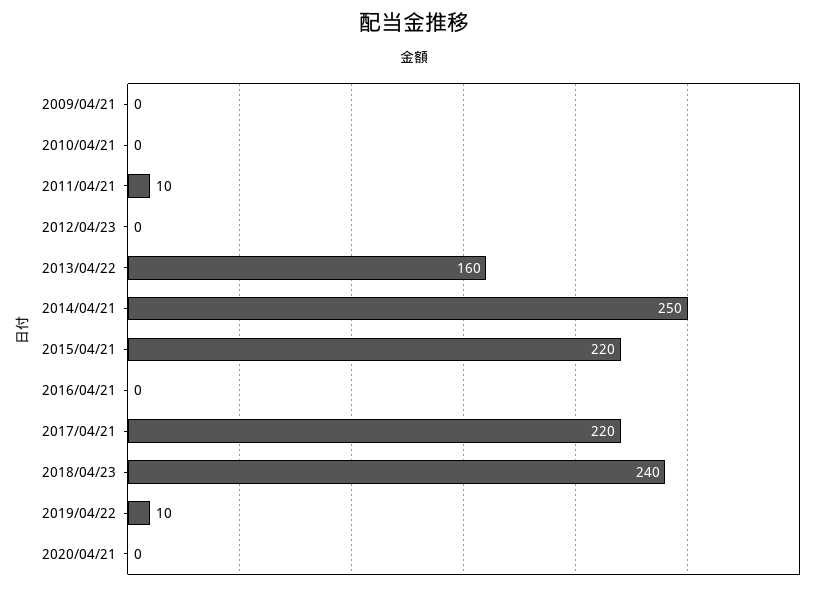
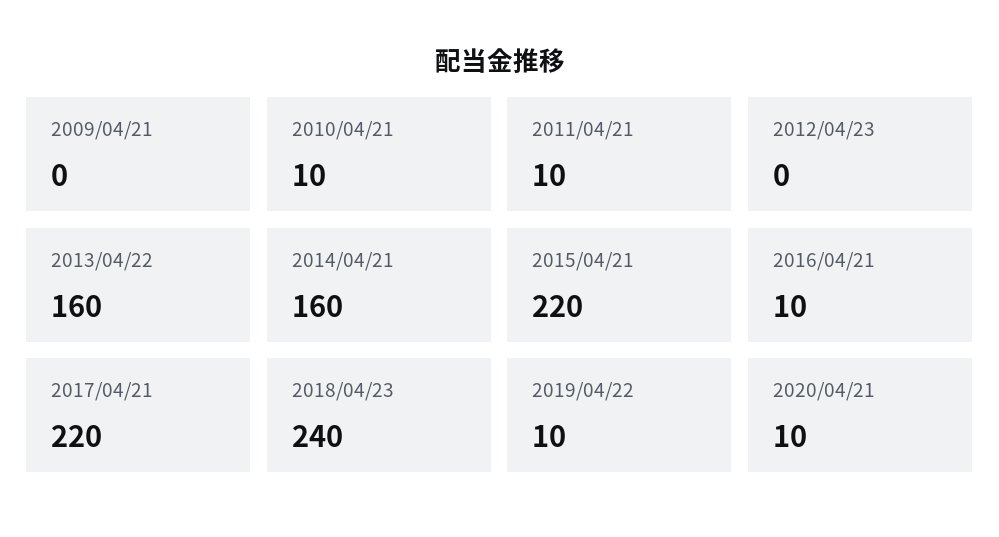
2010/04/21: 0 -> 10
2014/04/21: 250 -> 160
2016/04/21: 0 -> 10
2020/04/21: 0 -> 10

